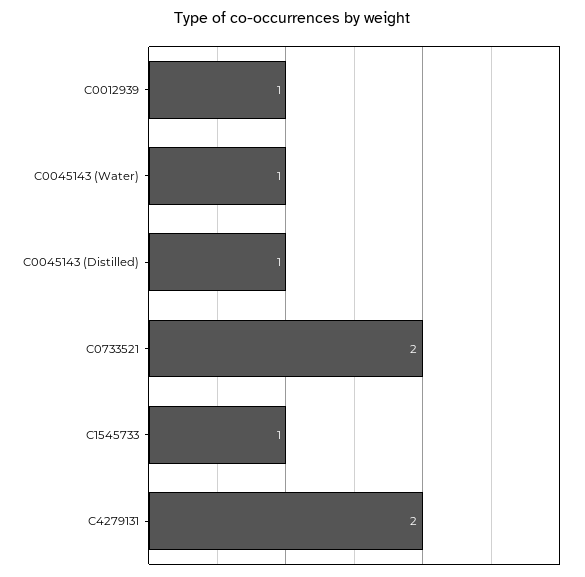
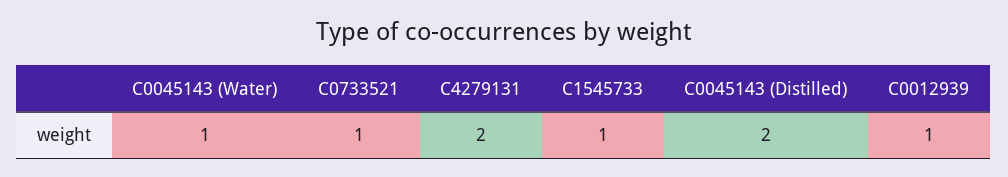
C0045143 (Distilled): 1 -> 2
C0733521: 2 -> 1

